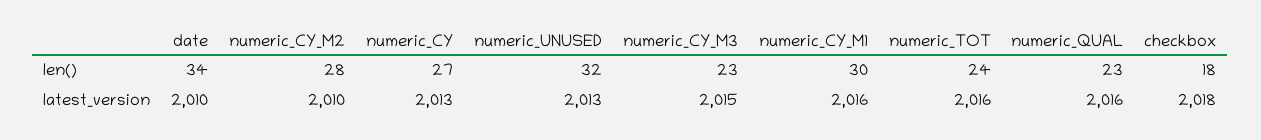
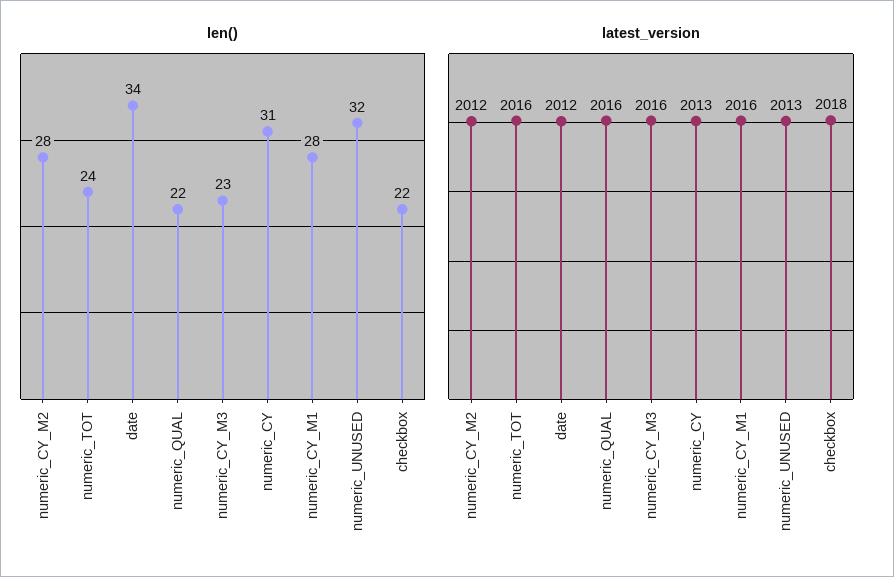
len(), numeric_CY: 27 -> 31
len(), numeric_CY_M1: 30 -> 28
len(), numeric_QUAL: 23 -> 22
len(), checkbox: 18 -> 22
latest_version, date: 2010 -> 2012
latest_version, numeric_CY_M2: 2010 -> 2012
latest_version, numeric_CY_M3: 2015 -> 2016

